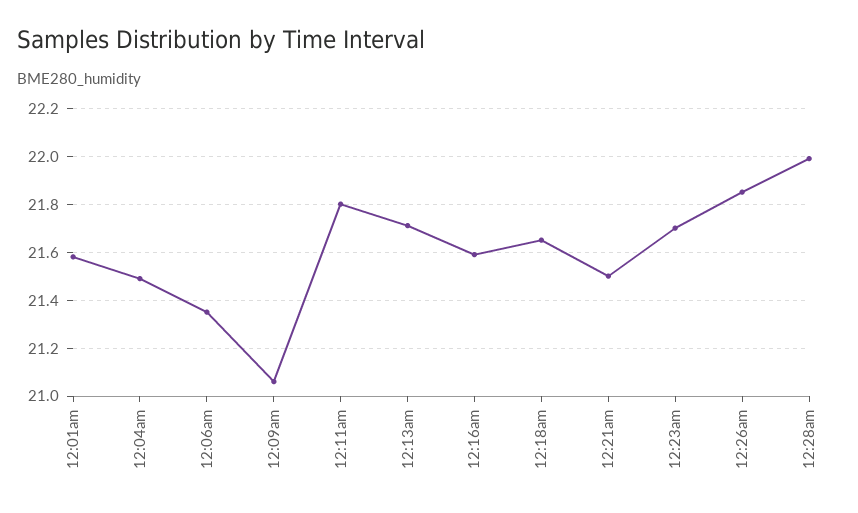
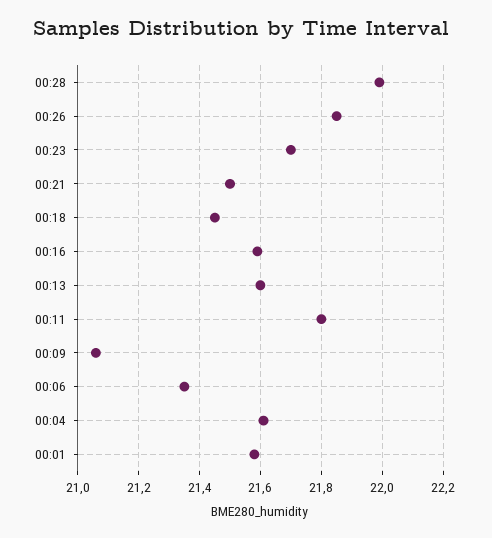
12:04am: 21.5 -> 21.6
12:13am: 21.7 -> 21.6
12:18am: 21.65 -> 21.45

